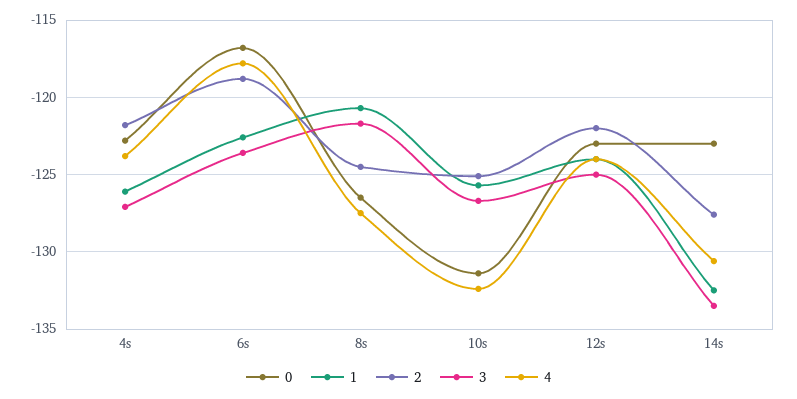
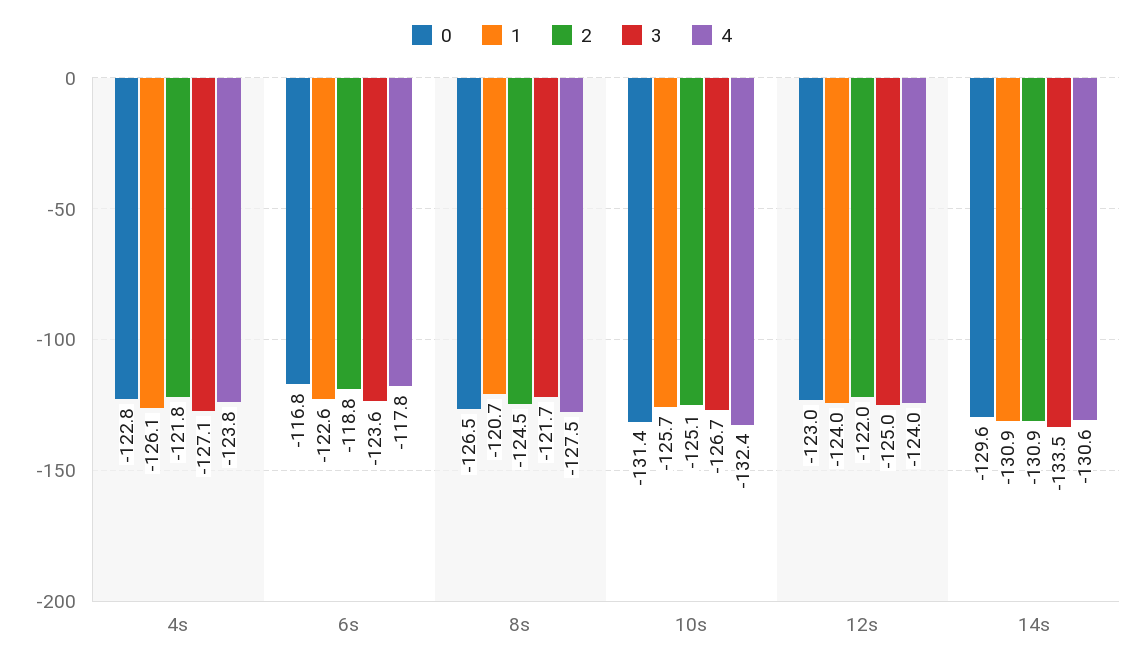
0, 14s: -123 -> -129.6
1, 14s: -132.5 -> -130.9
2, 14s: -127.5 -> -130.9

